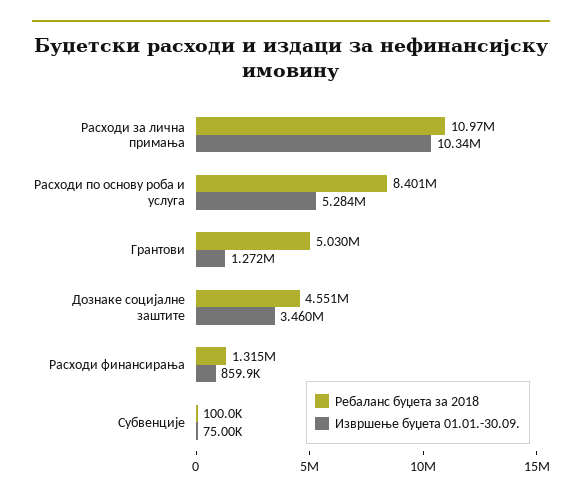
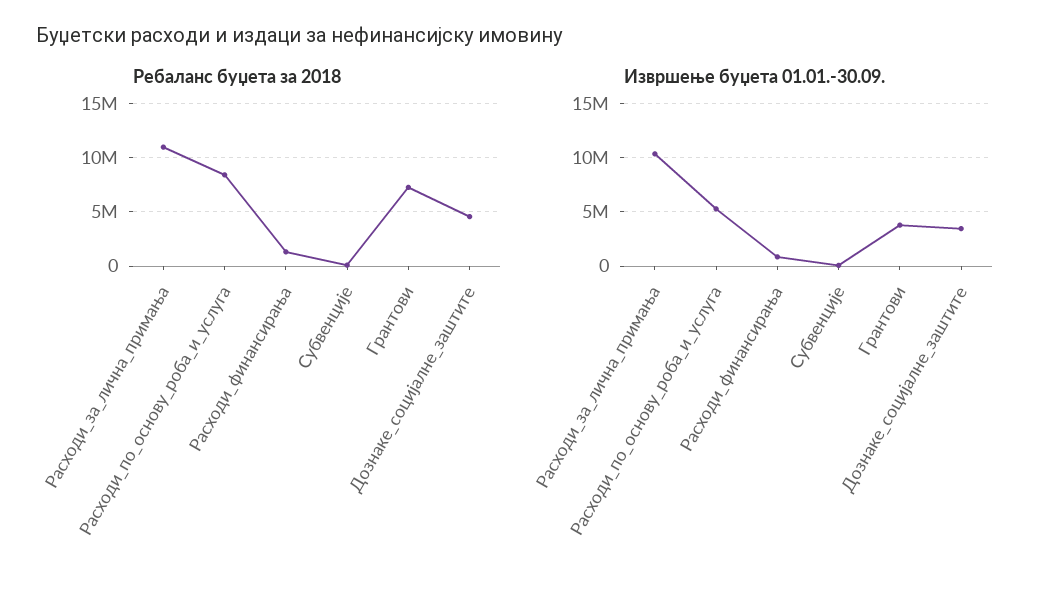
Ребаланс буџета за 2018, Грантови: 5030000 -> 7000000
Извршење буџета 01.01.-30.09., Грантови: 1272000 -> 4000000

